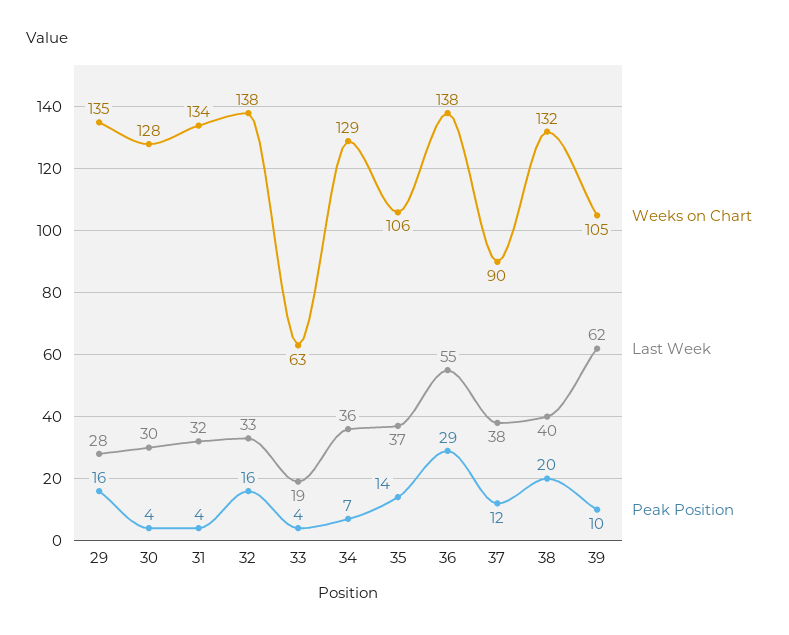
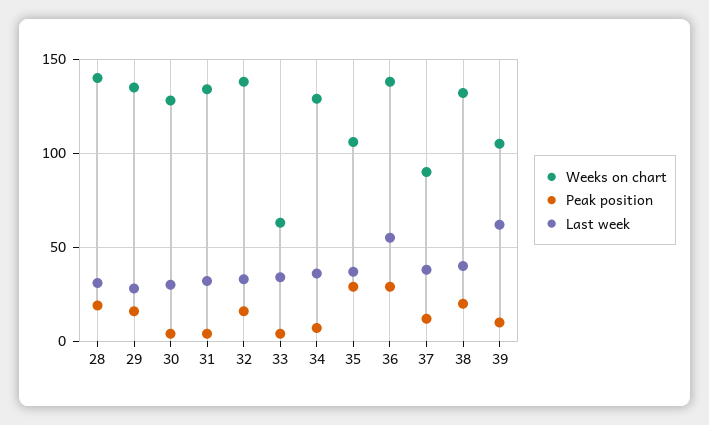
Last Week, 33: 19 -> 35
Peak Position, 35: 14 -> 30
Weeks on Chart, 28: none -> 140
Peak Position, 28: none -> 20
Last Week, 28: none -> 30

